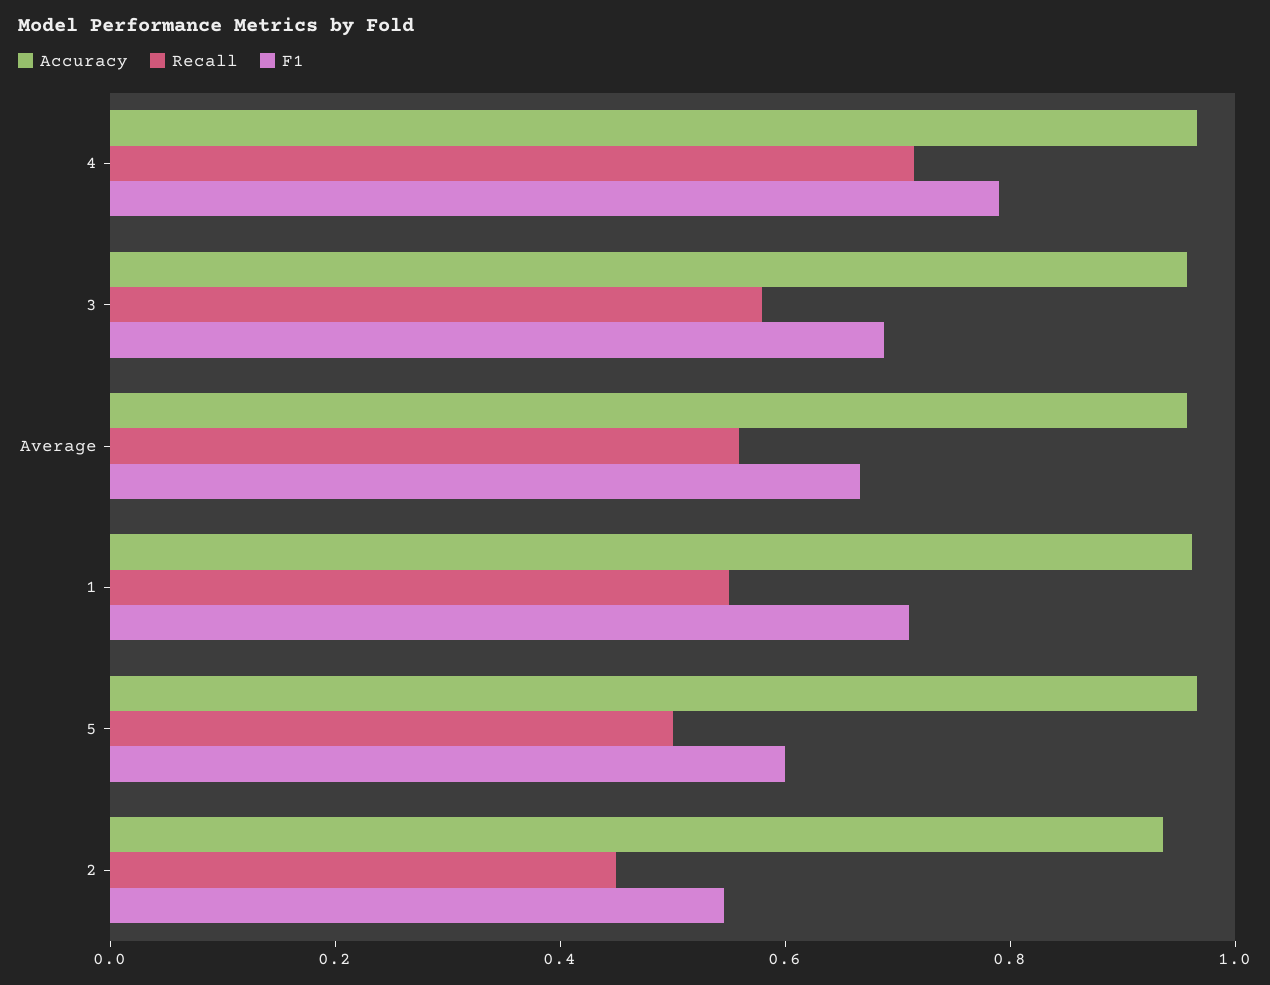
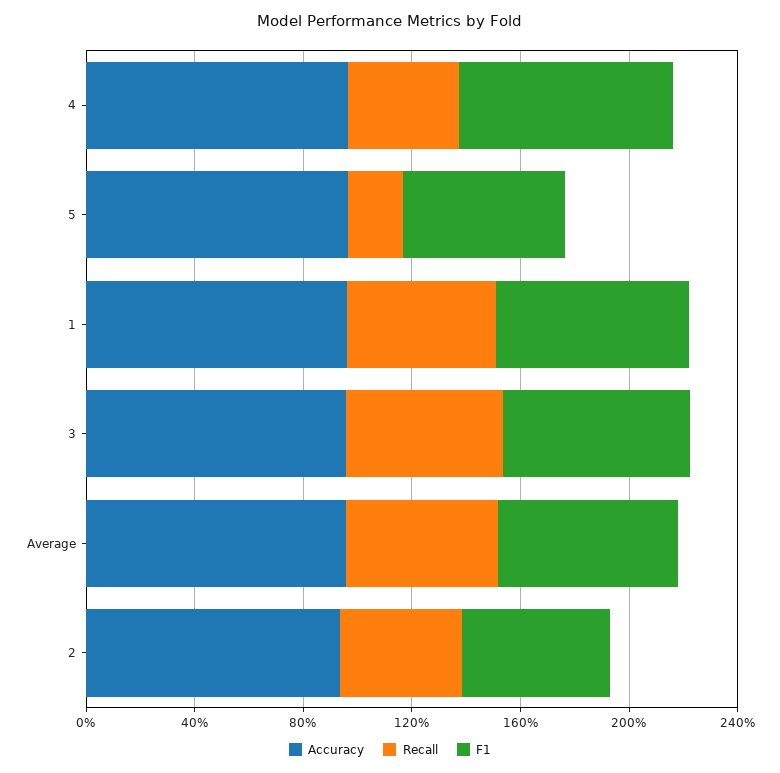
Recall, 4: 0.7 -> 0.4
Recall, 5: 0.5 -> 0.2

